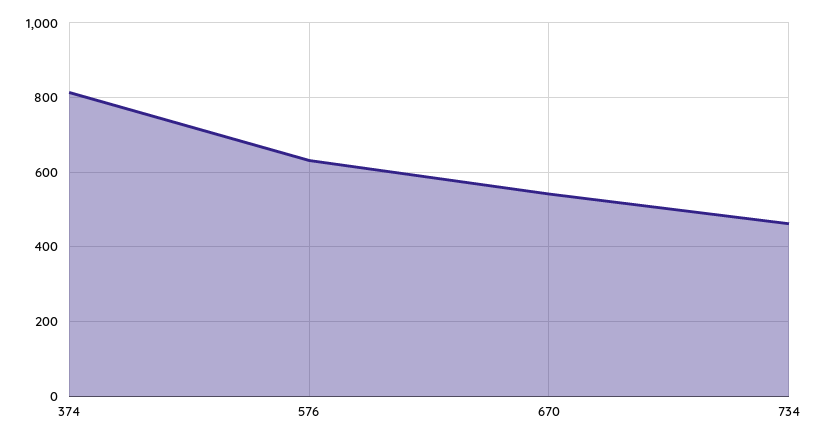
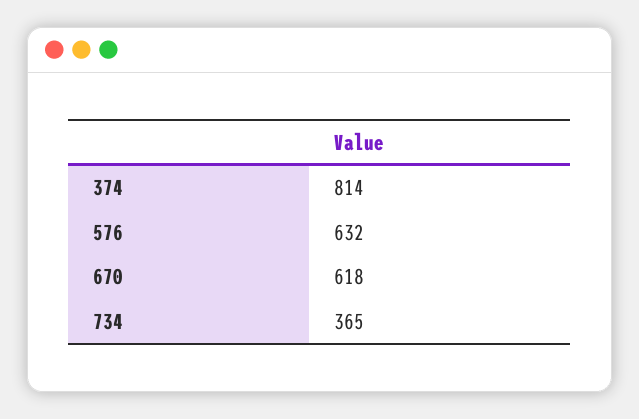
670: 540 -> 618
734: 460 -> 365

